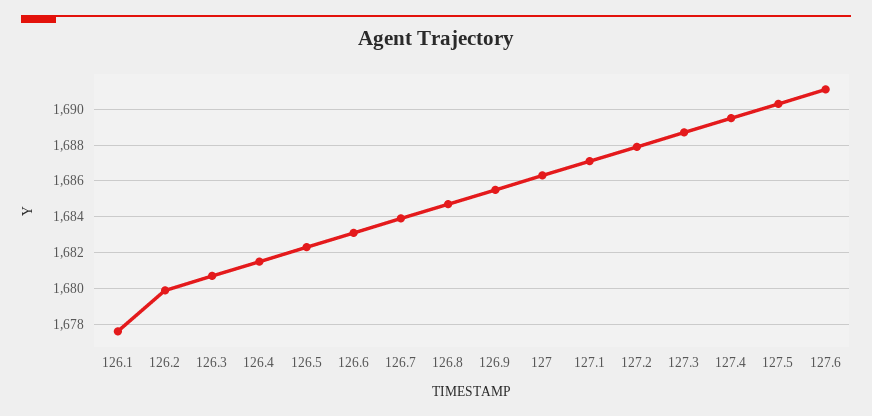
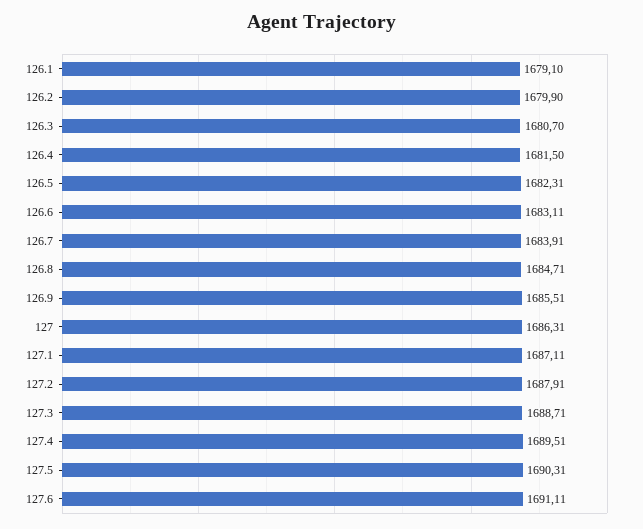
126.1: 1677.5 -> 1679.1

